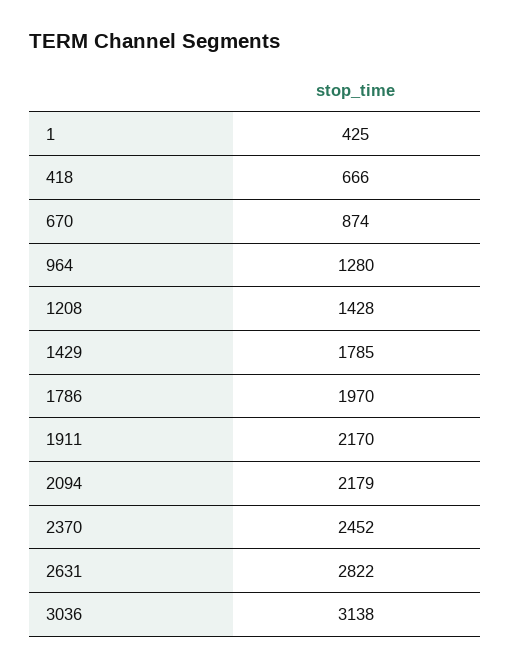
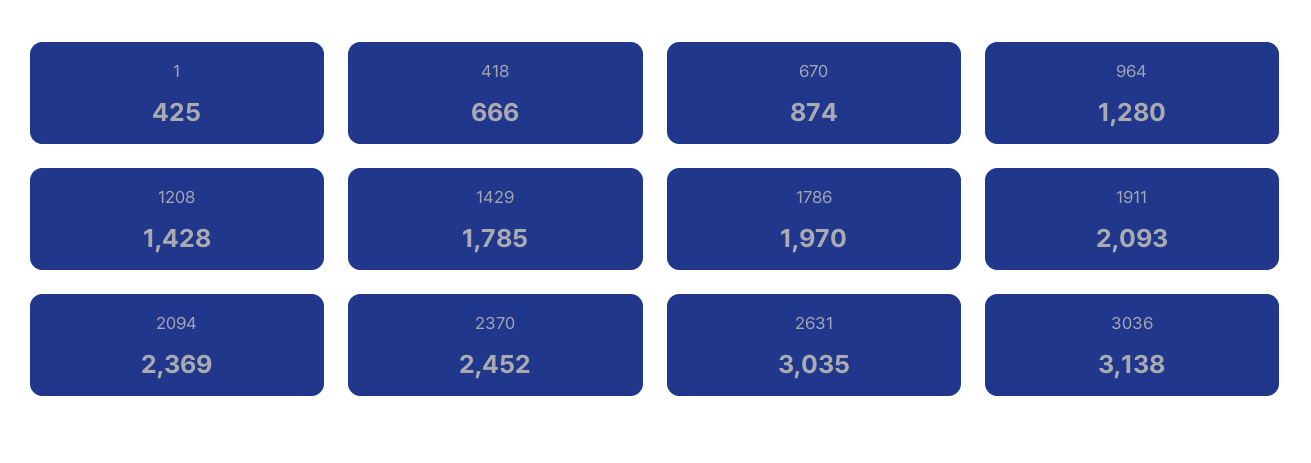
1911: 2170 -> 2093
2094: 2179 -> 2369
2631: 2822 -> 3035

